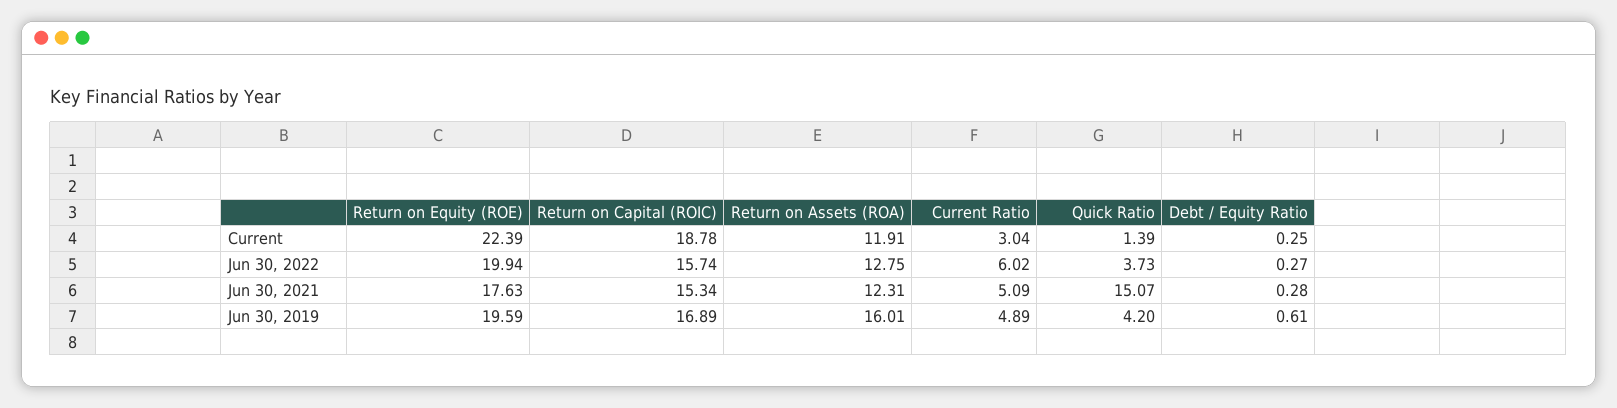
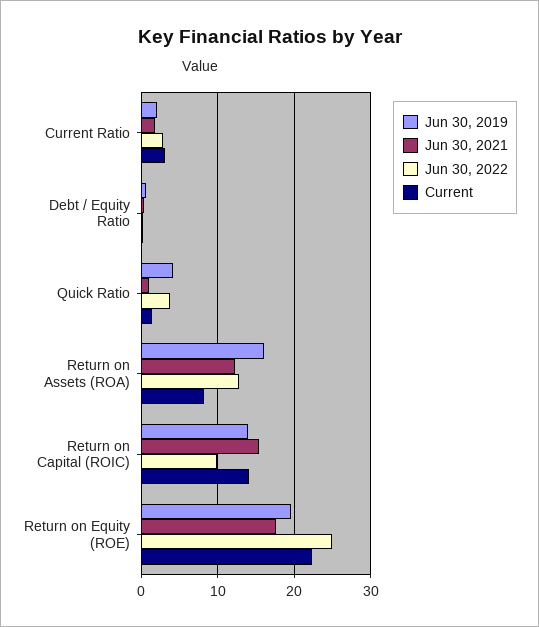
Current, Return on Capital (ROIC): 18.78 -> 14
Current, Return on Assets (ROA): 11.91 -> 8
Jun 30, 2022, Return on Equity (ROE): 19.94 -> 25
Jun 30, 2022, Return on Capital (ROIC): 15.74 -> 10
Jun 30, 2022, Current Ratio: 6.02 -> 3
Jun 30, 2021, Current Ratio: 5.09 -> 2
Jun 30, 2021, Quick Ratio: 15.07 -> 1
Jun 30, 2019, Return on Capital (ROIC): 16.89 -> 14
Jun 30, 2019, Current Ratio: 4.89 -> 2

